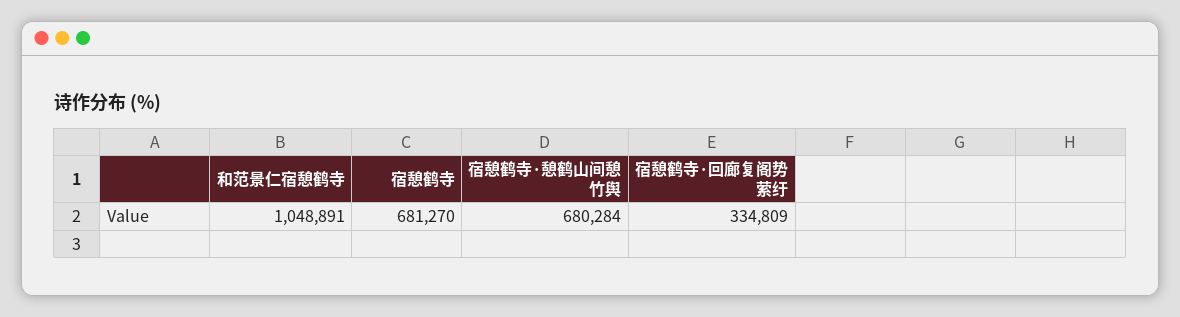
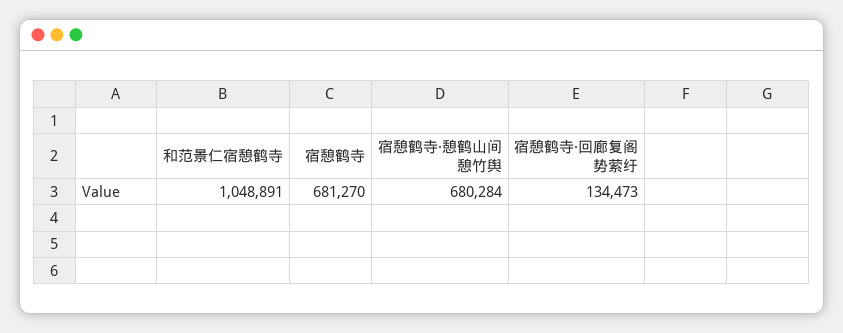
宿憩鹤寺·回廊复阁势萦纡: 334809 -> 134473

